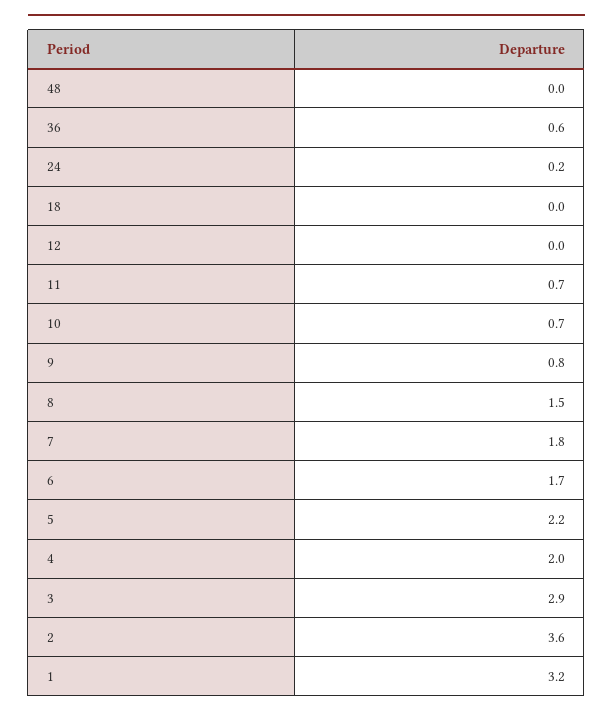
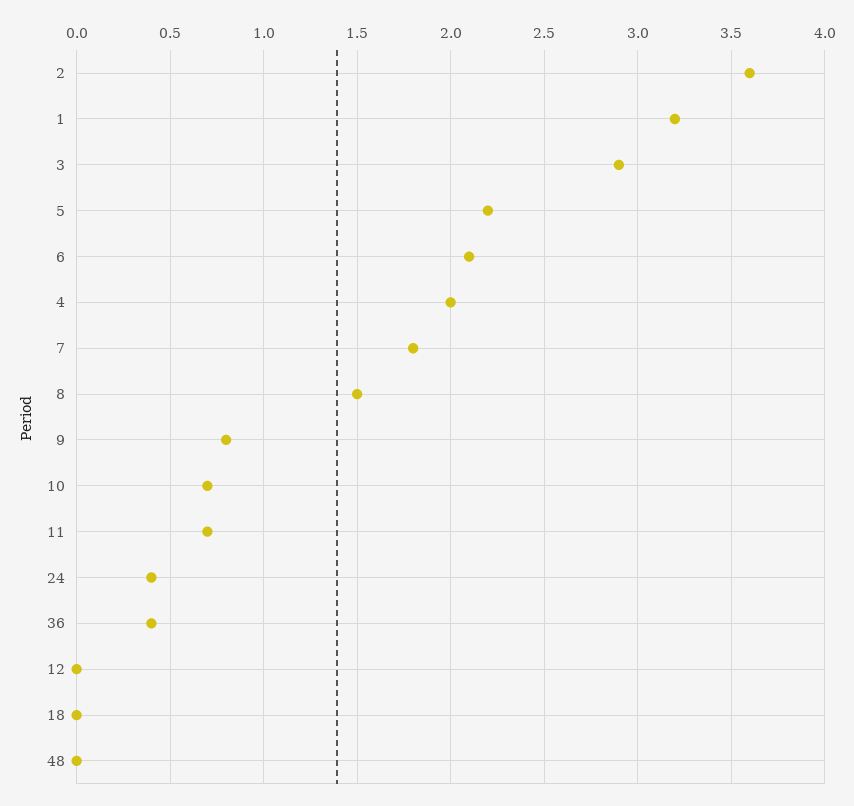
36: 0.6 -> 0.4
24: 0.2 -> 0.4
6: 1.7 -> 2.1

